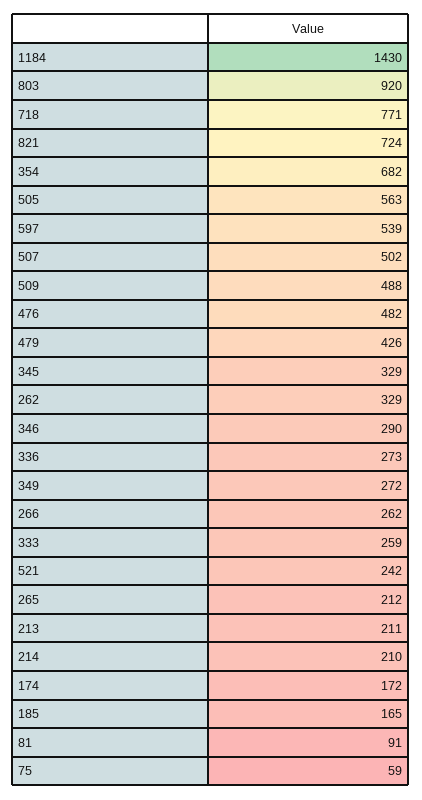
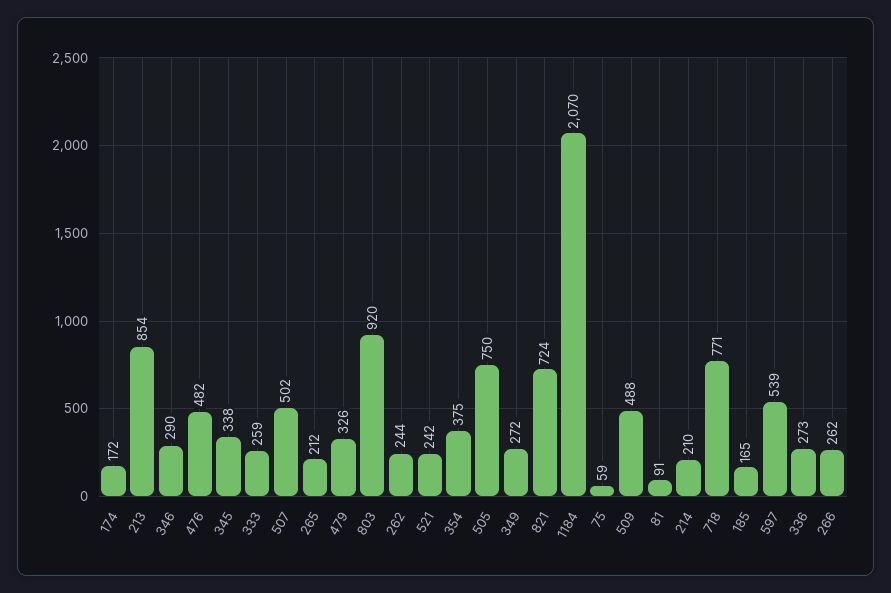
1184: 1430 -> 2070
354: 682 -> 375
505: 563 -> 750
479: 426 -> 326
345: 329 -> 338
262: 329 -> 244
213: 211 -> 854

